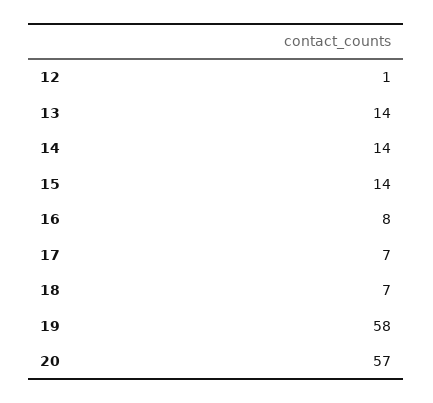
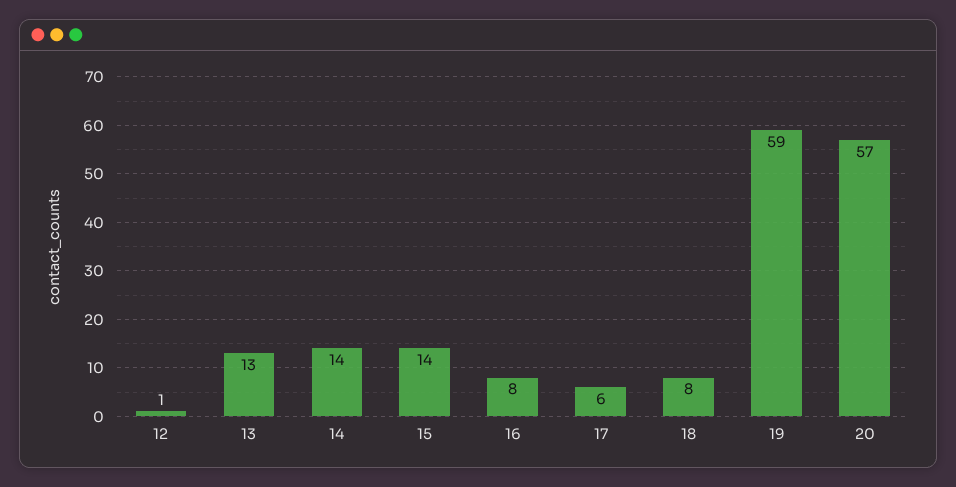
13: 14 -> 13
17: 7 -> 6
18: 7 -> 8
19: 58 -> 59

